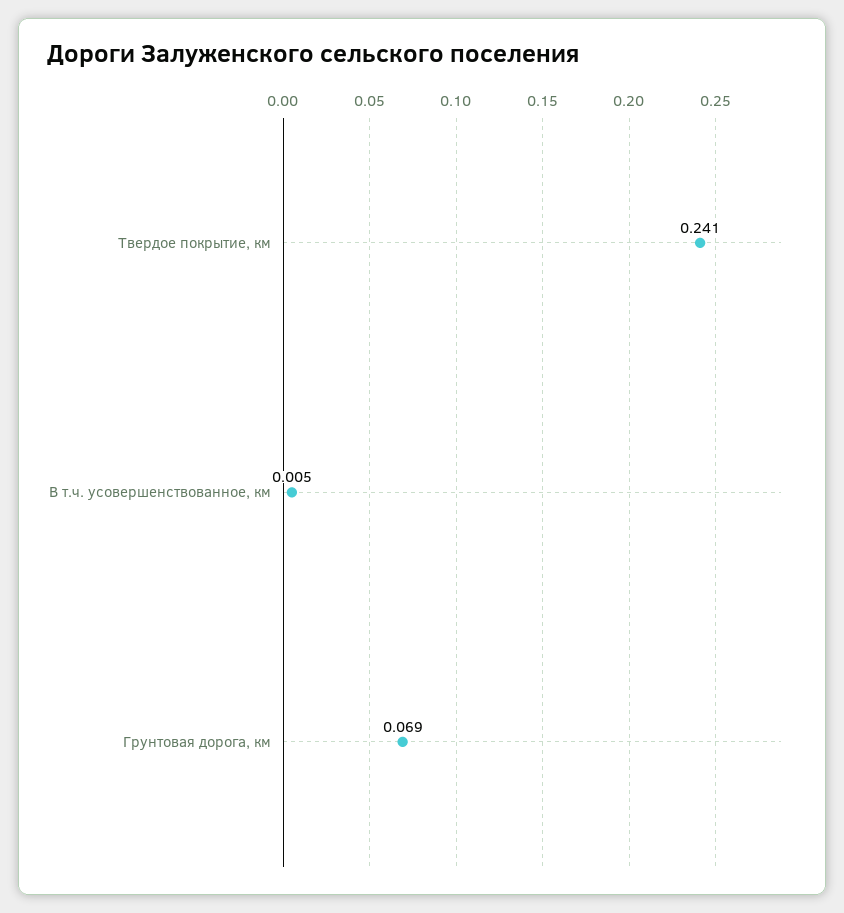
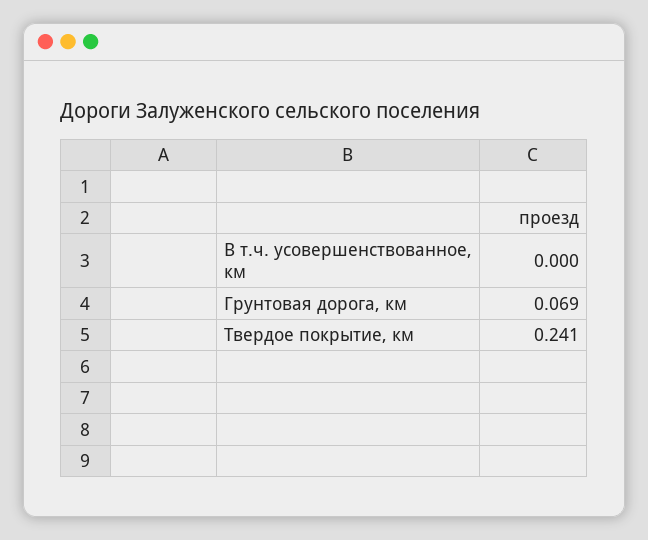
В т.ч. усовершенствованное, км: 0.005 -> 0

